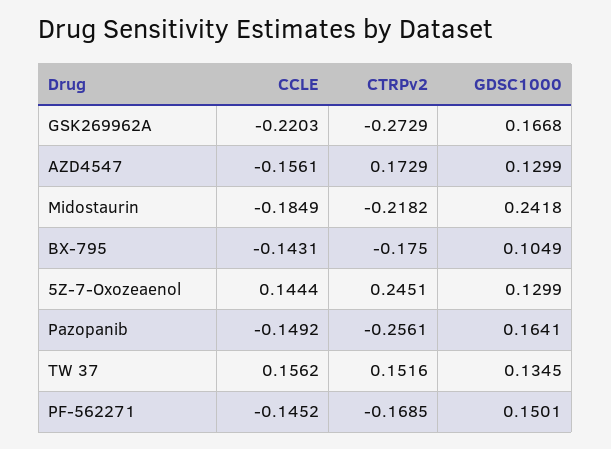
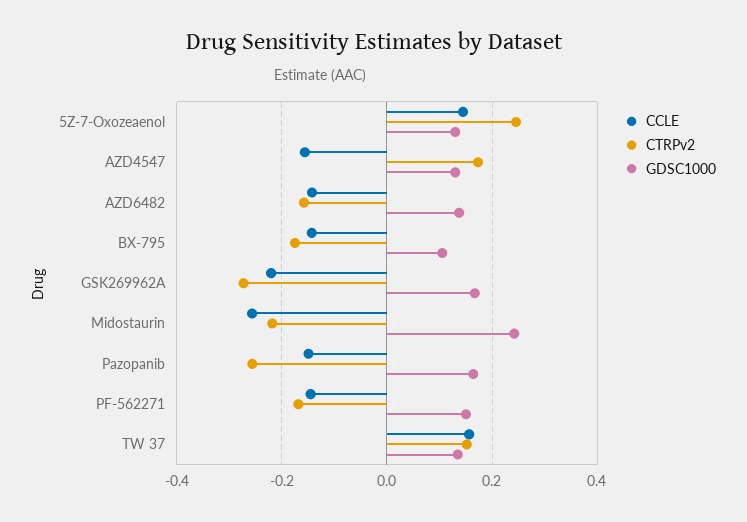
CCLE, Midostaurin: -0.1849 -> -0.26
CCLE, AZD6482: none -> -0.14
CTRPv2, AZD6482: none -> -0.16
GDSC1000, AZD6482: none -> 0.14

